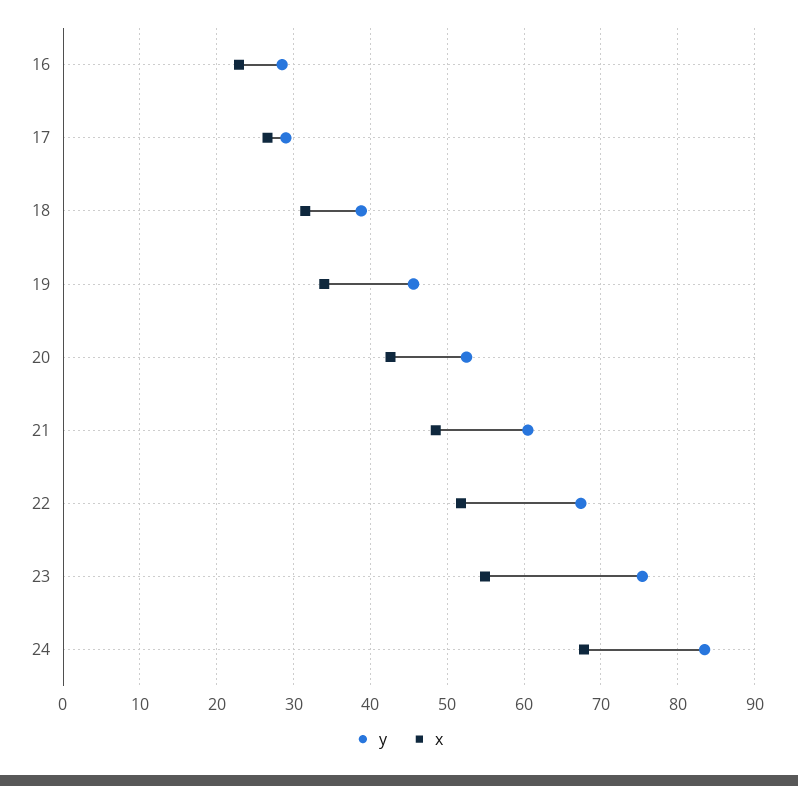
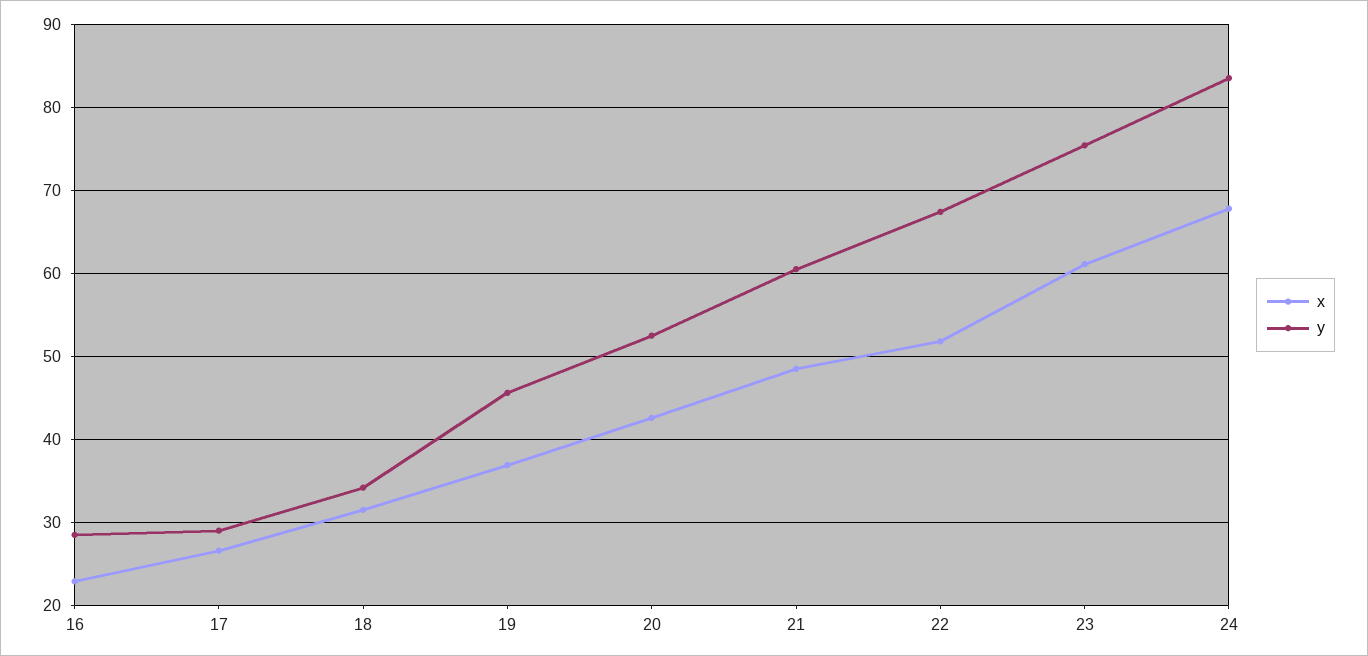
y, 18: 39 -> 34
x, 19: 34 -> 37
x, 23: 55 -> 61

